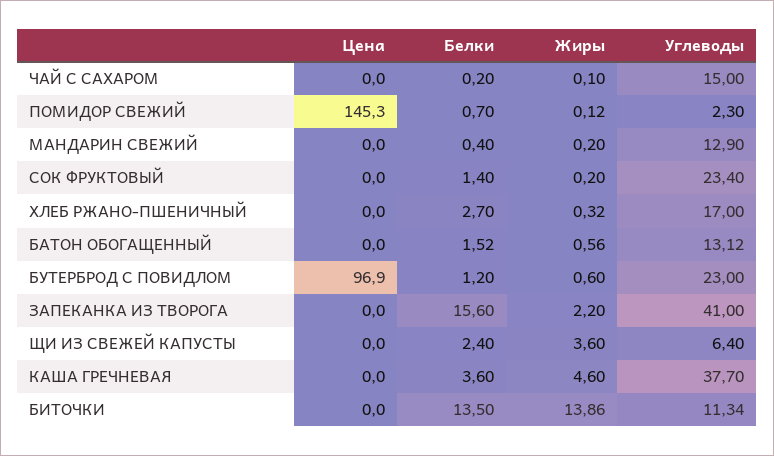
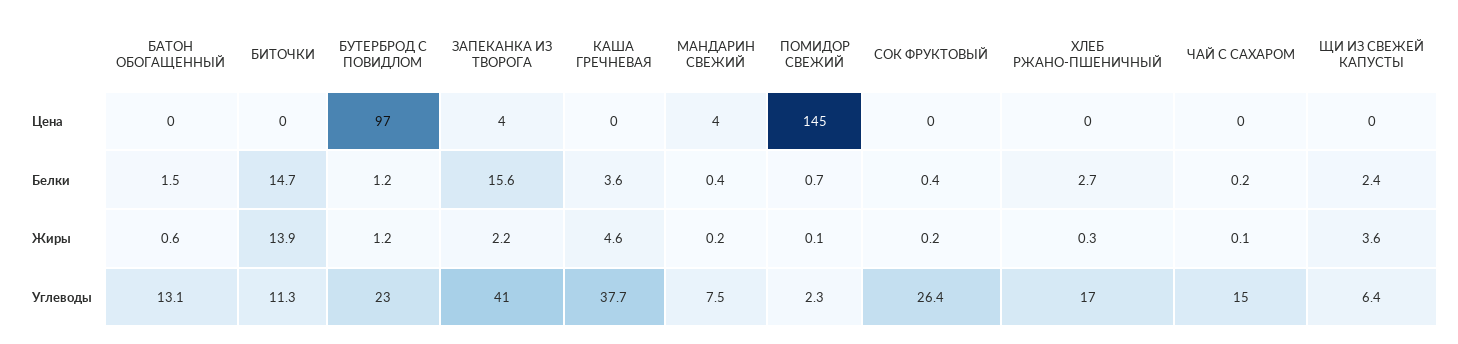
Цена, МАНДАРИН СВЕЖИЙ: 0 -> 4
Углеводы, МАНДАРИН СВЕЖИЙ: 12.9 -> 7.5
Белки, СОК ФРУКТОВЫЙ: 1.4 -> 0.4
Углеводы, СОК ФРУКТОВЫЙ: 23.4 -> 26.4
Жиры, БУТЕРБРОД С ПОВИДЛОМ: 0.6 -> 1.2
Цена, ЗАПЕКАНКА ИЗ ТВОРОГА: 0 -> 4
Белки, БИТОЧКИ: 13.5 -> 14.7

